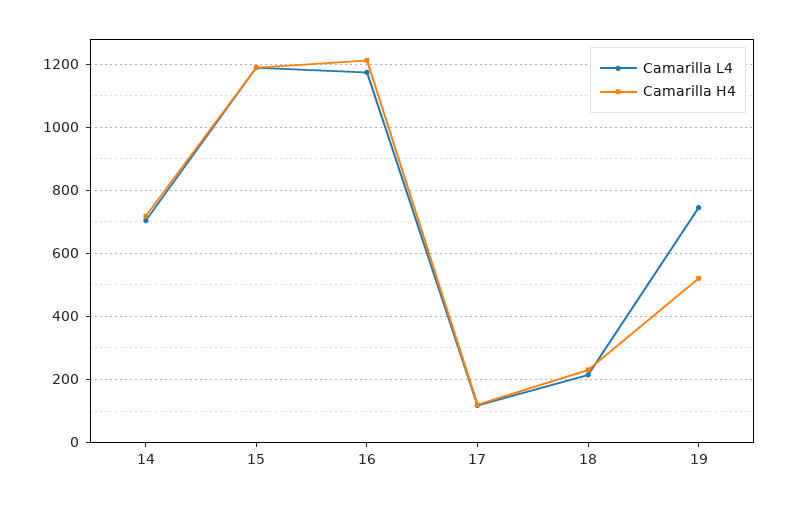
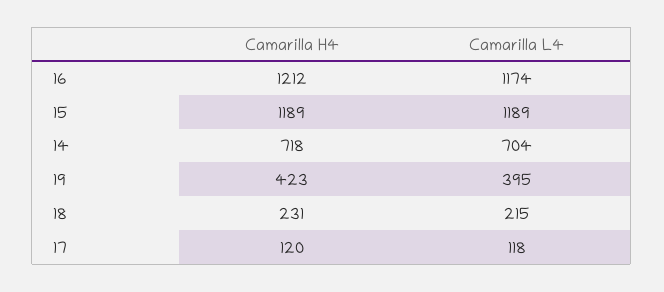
Camarilla L4, 19: 740 -> 395
Camarilla H4, 19: 520 -> 423

